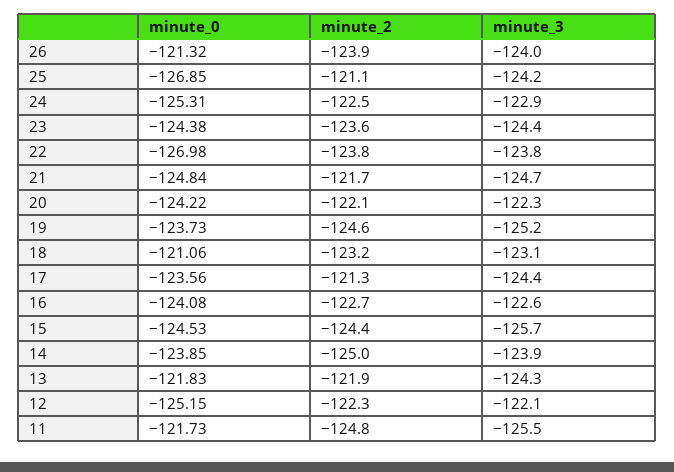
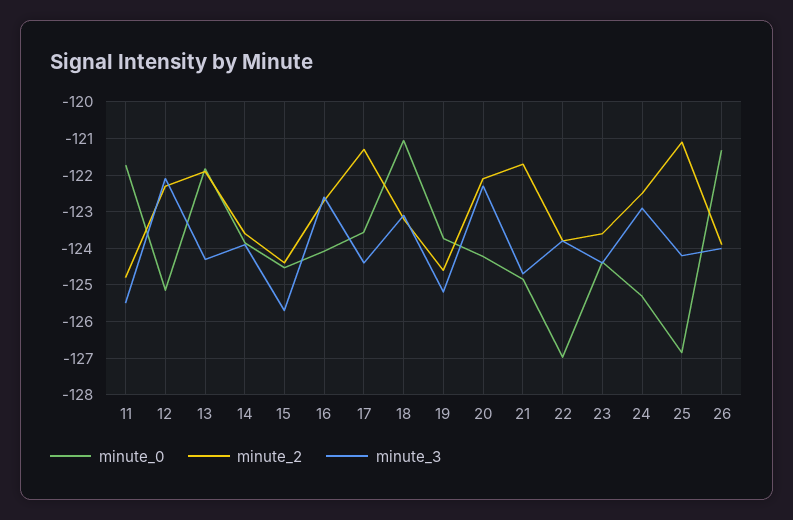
minute_2, 14: -125 -> -123.6

